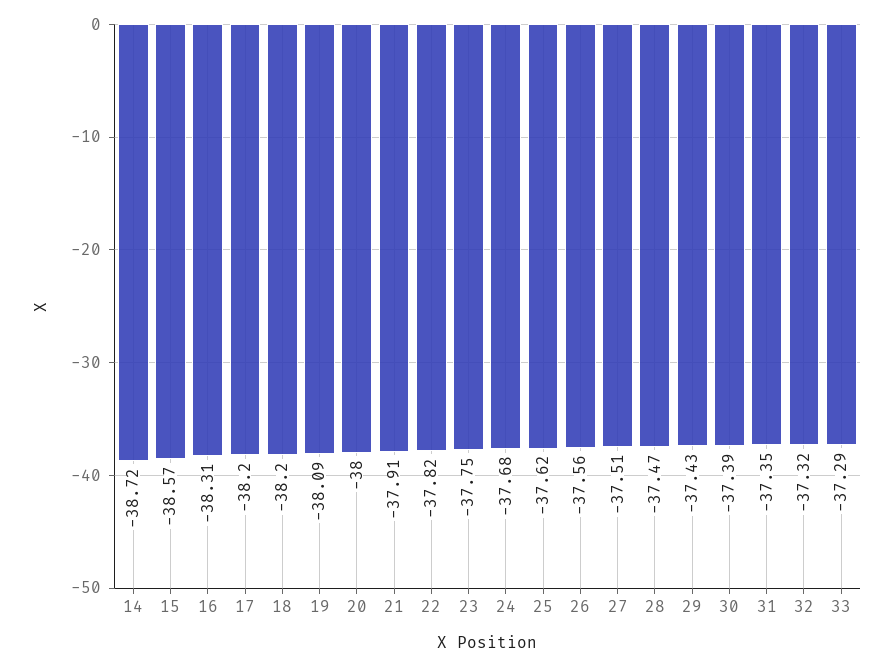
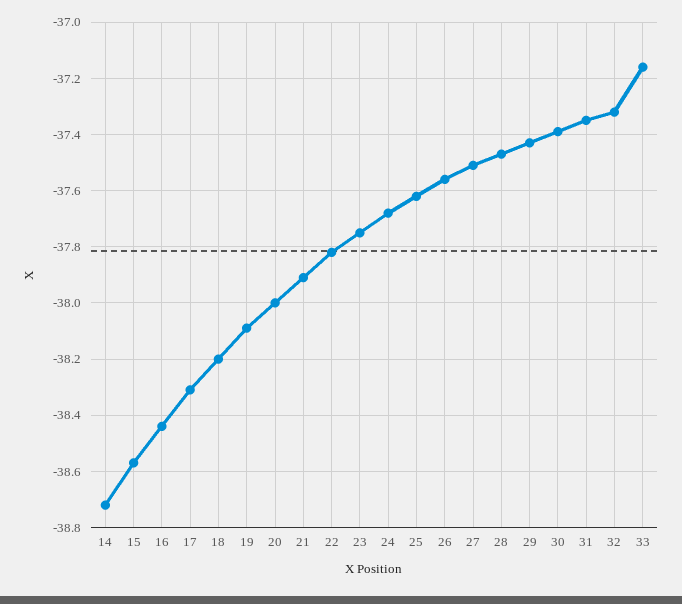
16: -38.31 -> -38.45
17: -38.2 -> -38.3
33: -37.29 -> -37.15

